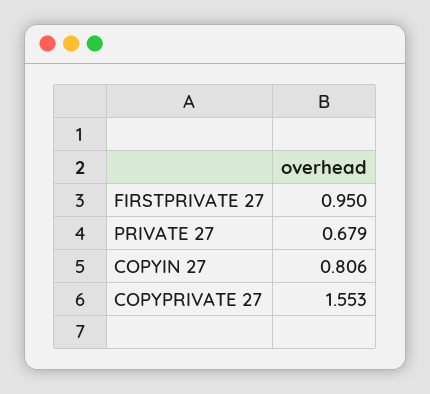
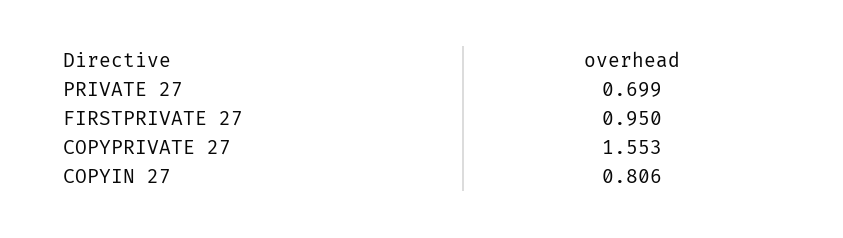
PRIVATE 27: 0.679 -> 0.699

